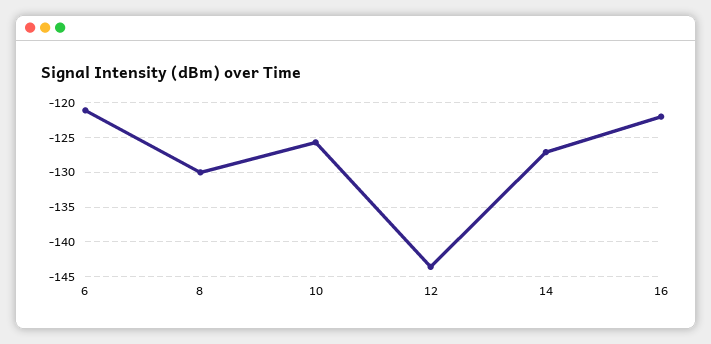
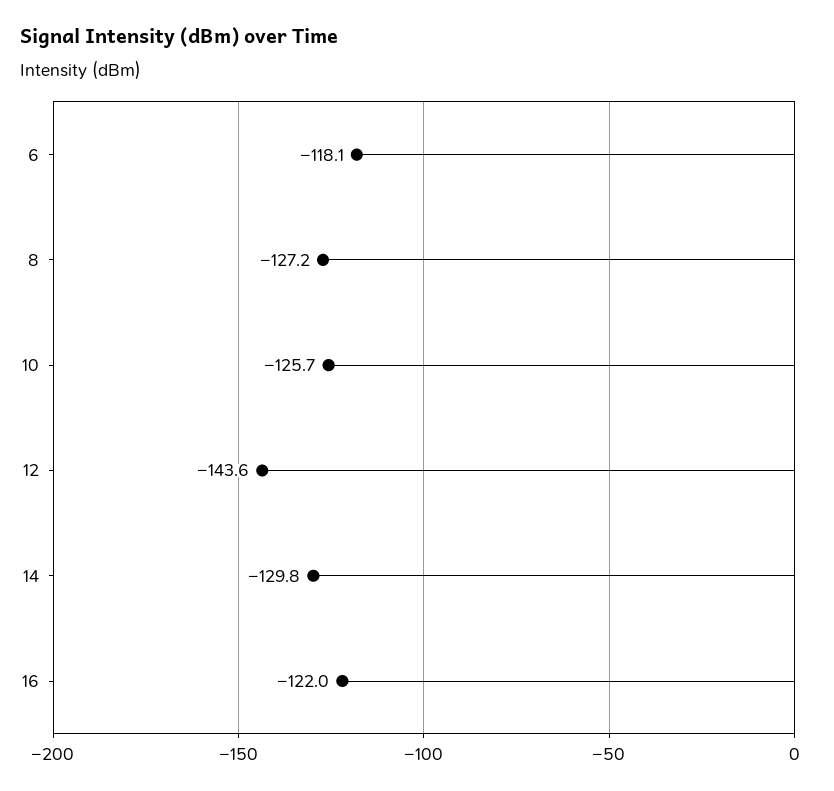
6: -121 -> -118.1
8: -130 -> -127.2
14: -127 -> -129.8

